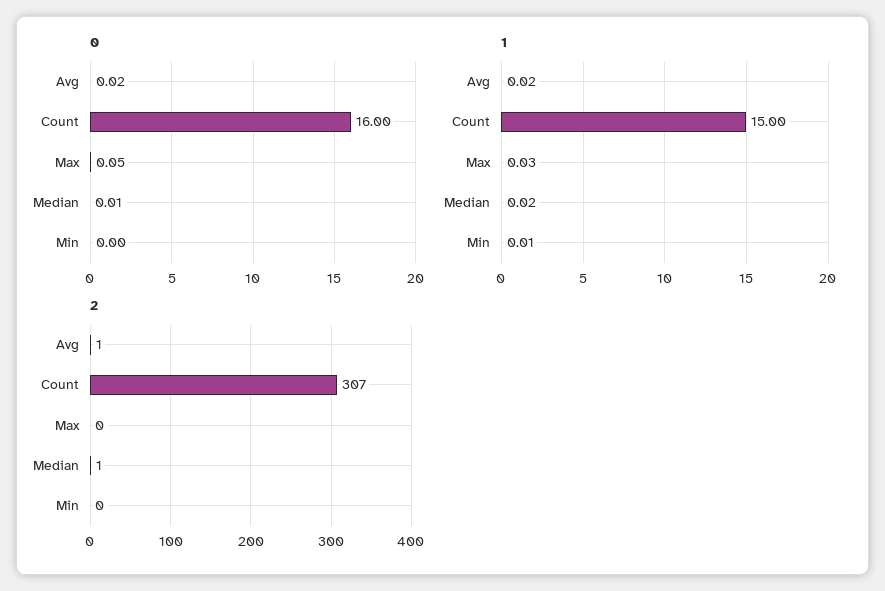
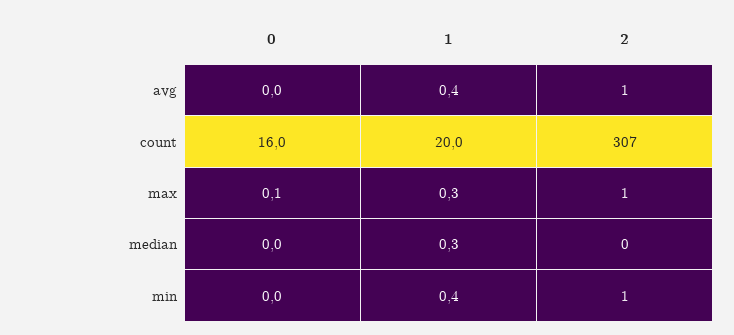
1, Avg: 0.02 -> 0.4
1, Count: 15 -> 20
1, Max: 0.03 -> 0.3
1, Median: 0.02 -> 0.3
1, Min: 0.01 -> 0.4
2, Max: 0 -> 1
2, Median: 1 -> 0
2, Min: 0 -> 1

